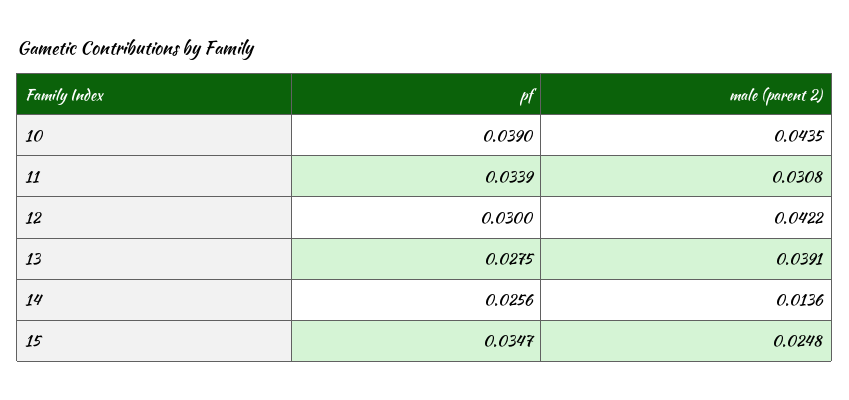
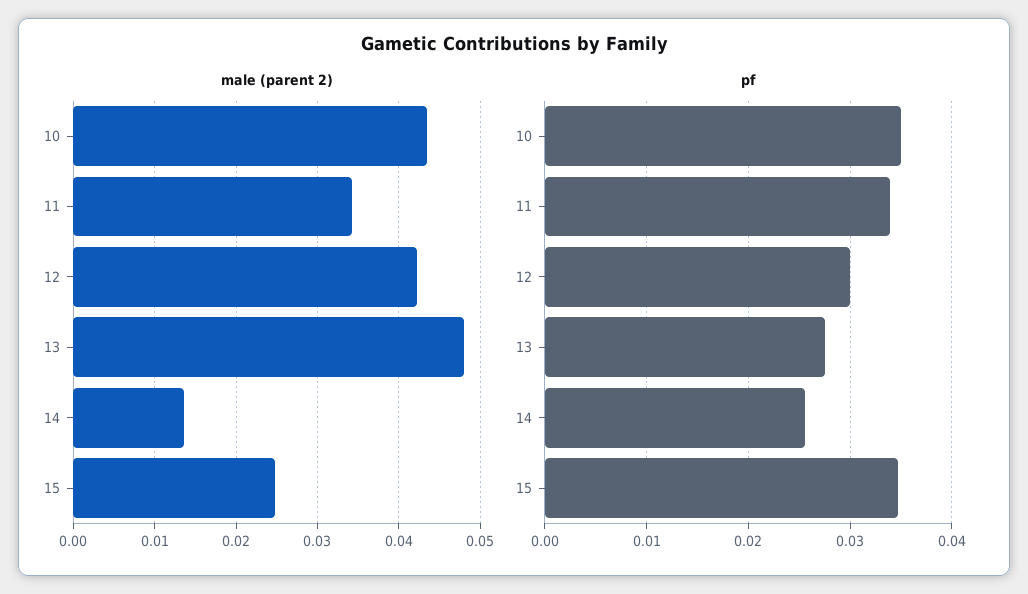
pf, 10: 0.039 -> 0.035
male (parent 2), 11: 0.0308 -> 0.034
male (parent 2), 13: 0.0391 -> 0.048

